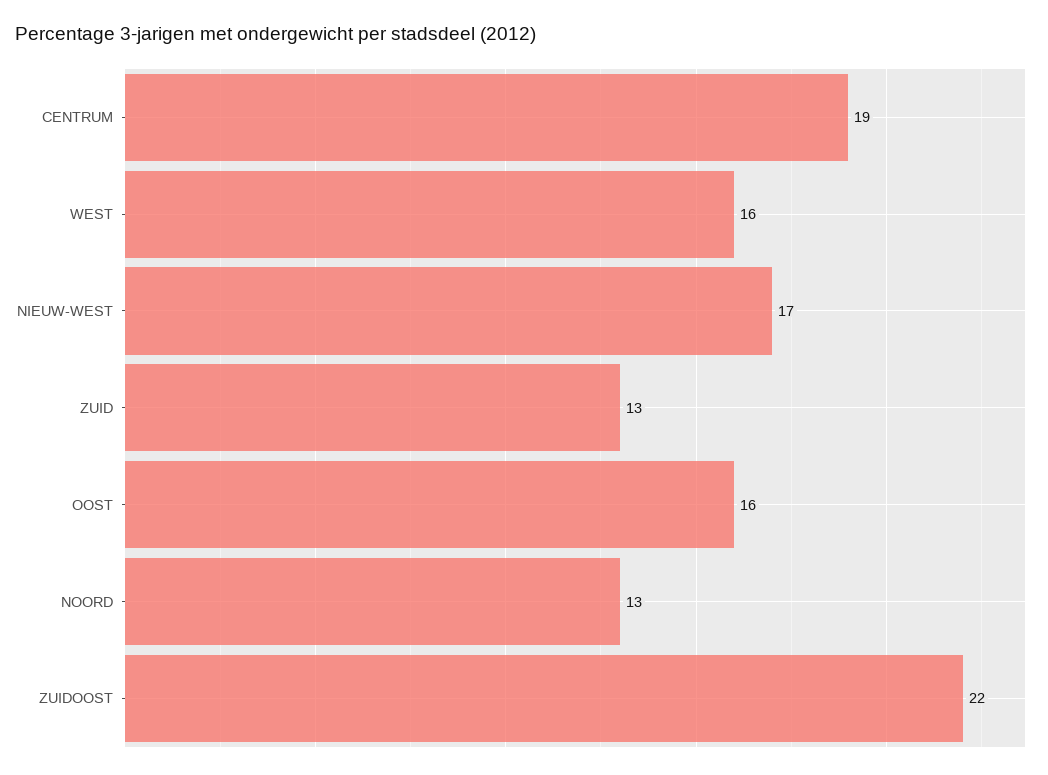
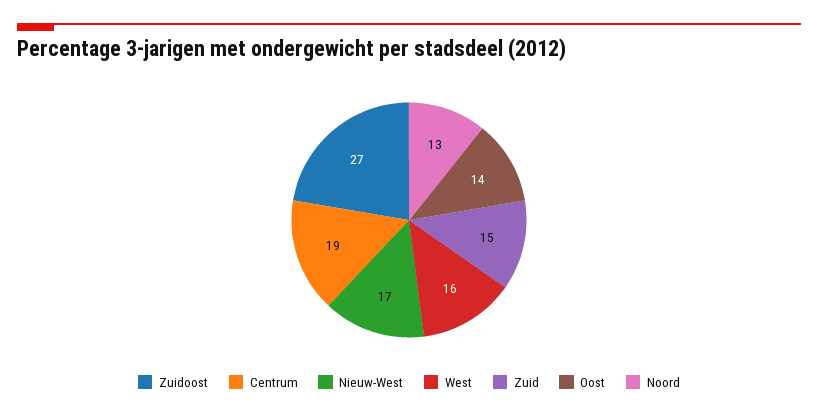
ZUID: 13 -> 15
OOST: 16 -> 14
ZUIDOOST: 22 -> 27

